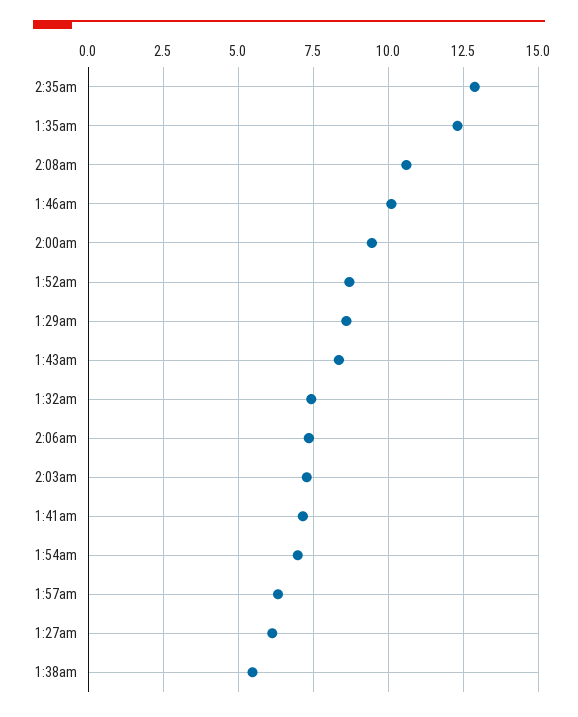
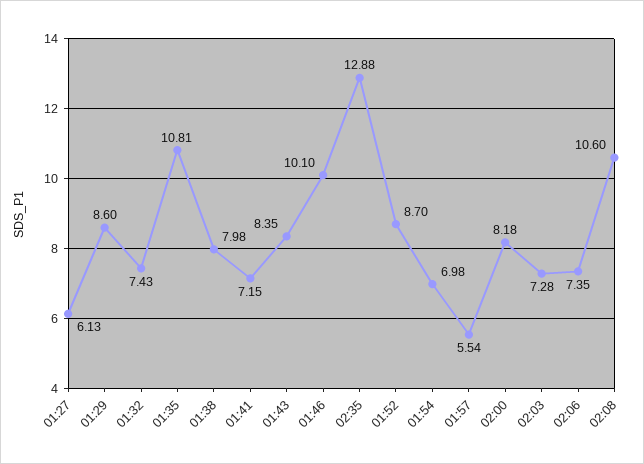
1:35am: 12.25 -> 10.81
2:00am: 9.5 -> 8.18
1:57am: 6.25 -> 5.54
1:38am: 5.5 -> 7.98

